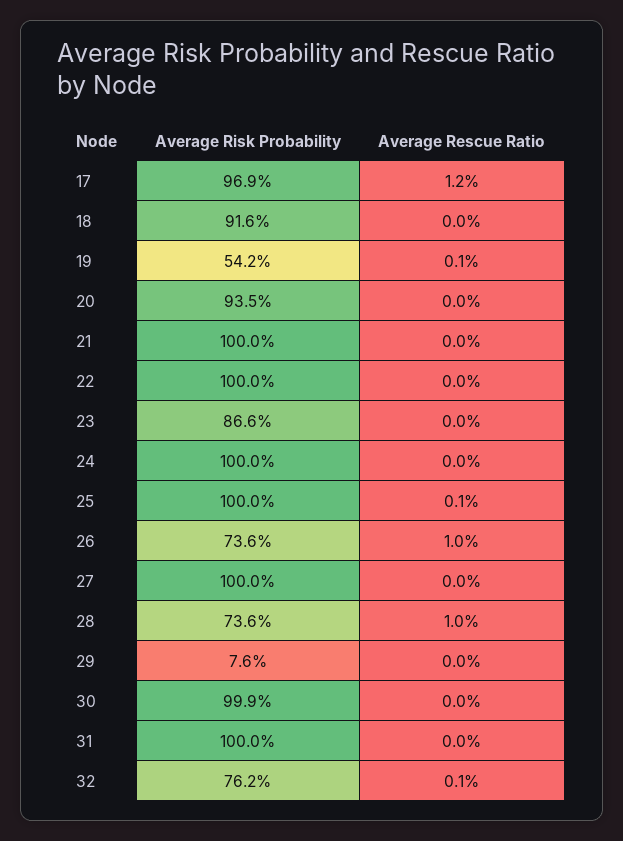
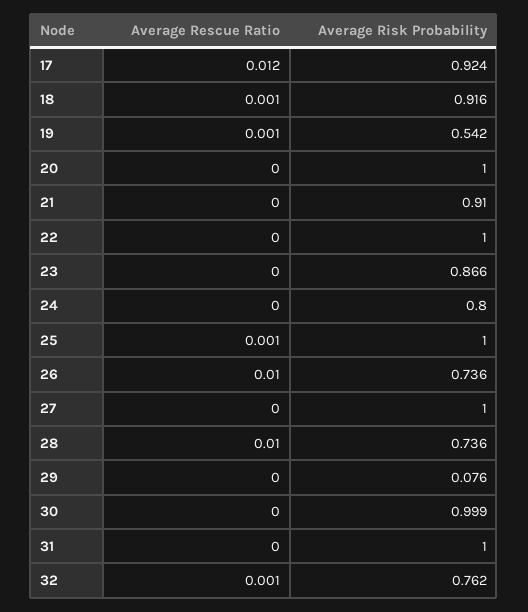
Average Risk Probability, 17: 0.969 -> 0.924
Average Rescue Ratio, 18: 0 -> 0.001
Average Risk Probability, 20: 0.935 -> 1
Average Risk Probability, 21: 1 -> 0.91
Average Risk Probability, 24: 1 -> 0.8

